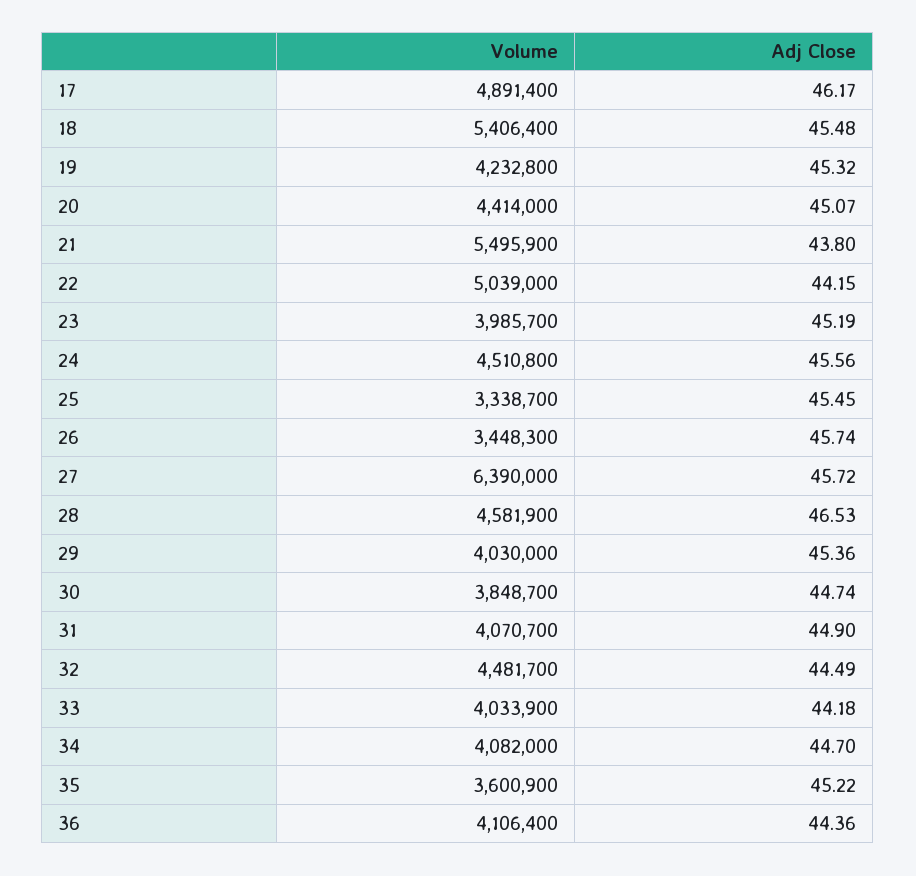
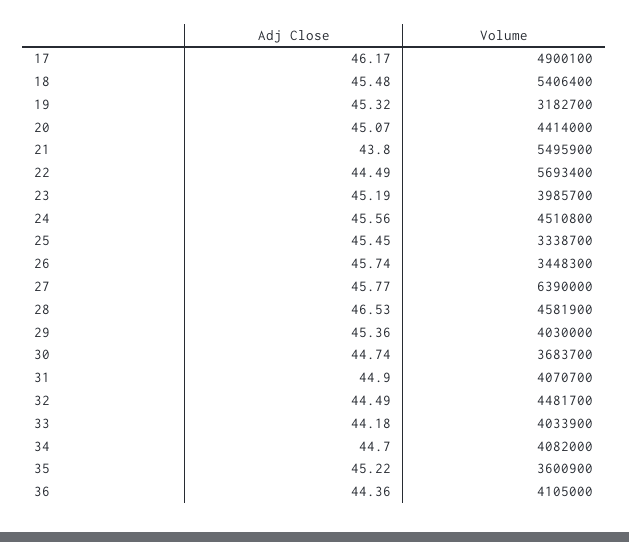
Volume, 17: 4891400 -> 4900100
Volume, 19: 4232800 -> 3182700
Volume, 22: 5039000 -> 5693400
Adj Close, 22: 44.15 -> 44.49
Adj Close, 27: 45.72 -> 45.77
Volume, 30: 3848700 -> 3683700
Volume, 36: 4106400 -> 4105000

